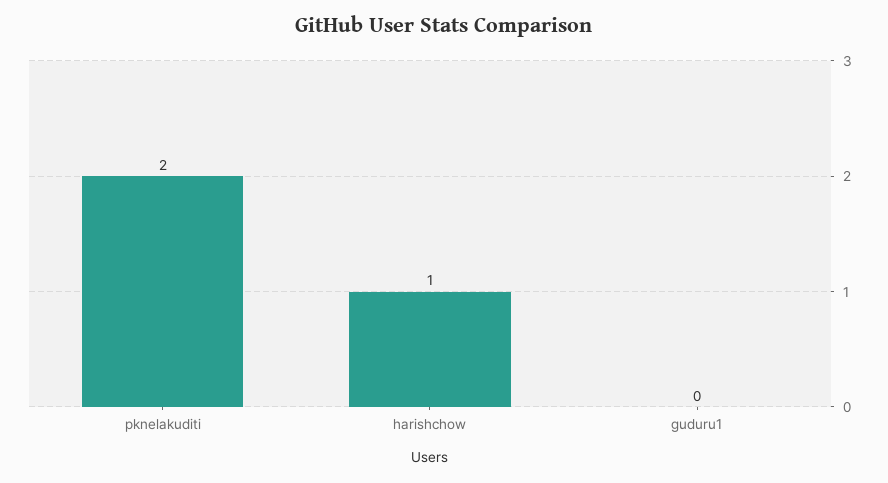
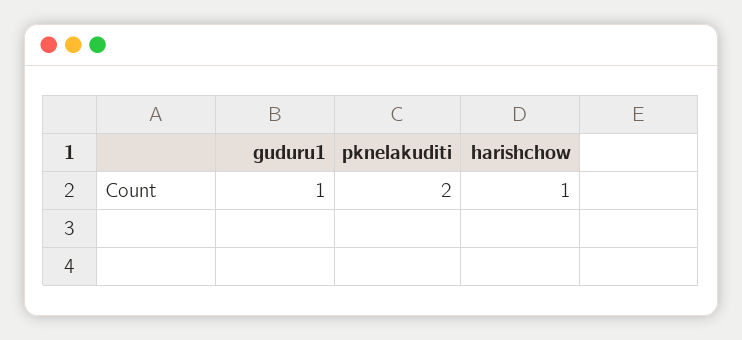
guduru1: 0 -> 1

